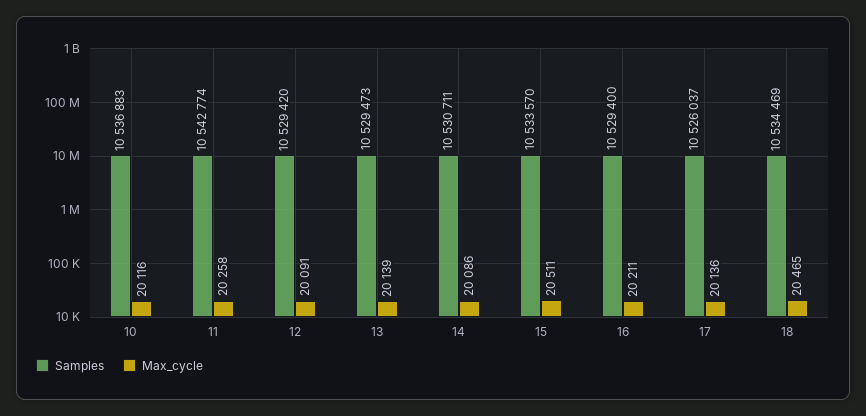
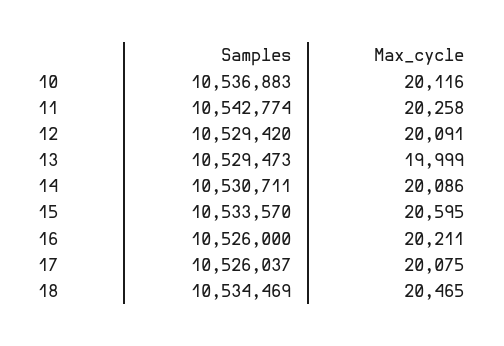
Max_cycle, 13: 20139 -> 19999
Max_cycle, 15: 20511 -> 20595
Samples, 16: 10529400 -> 10526000
Max_cycle, 17: 20136 -> 20075

